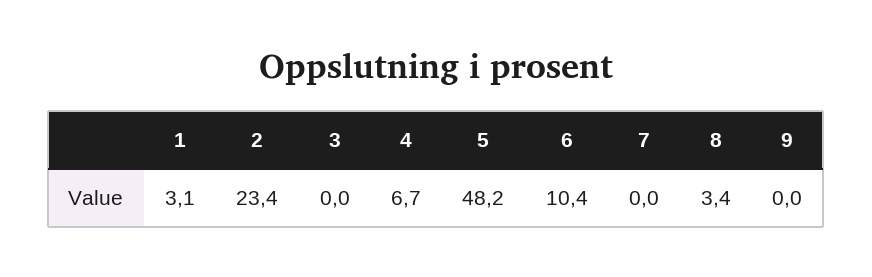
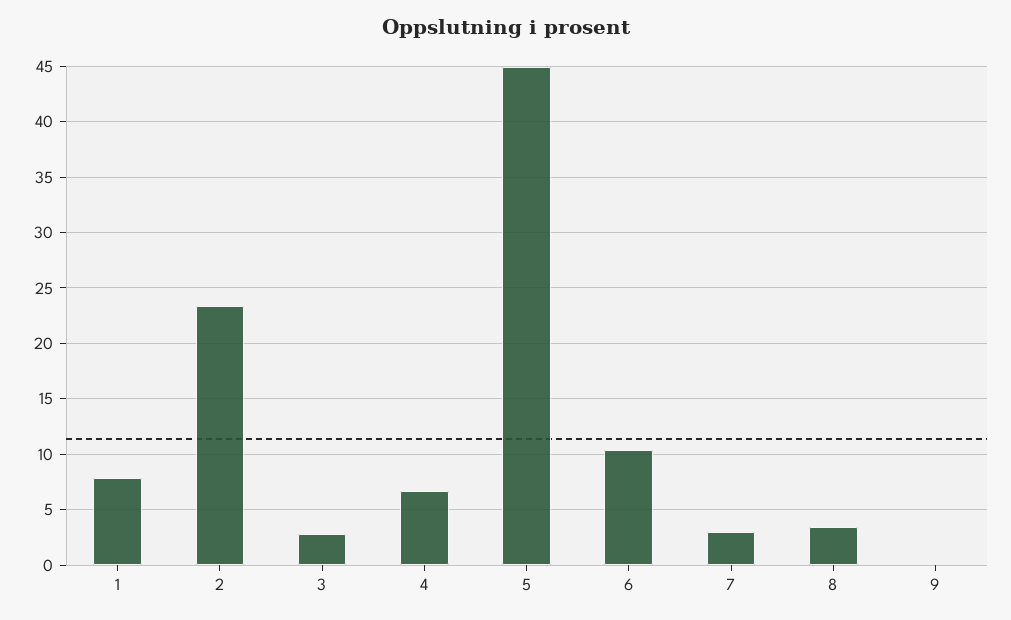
1: 3.1 -> 8
3: 0 -> 3
5: 48.2 -> 45
7: 0 -> 3

